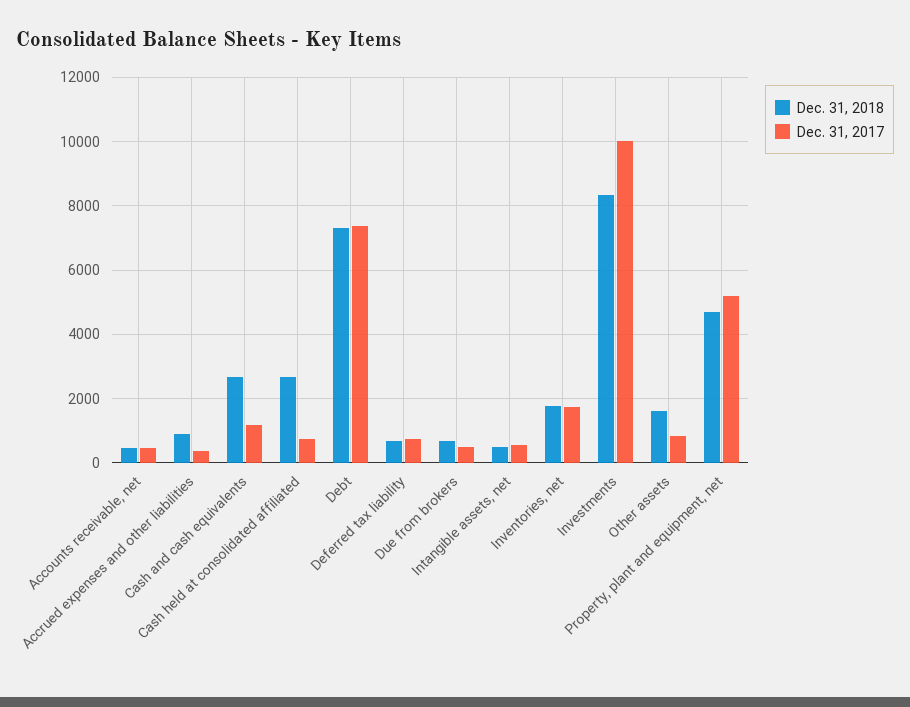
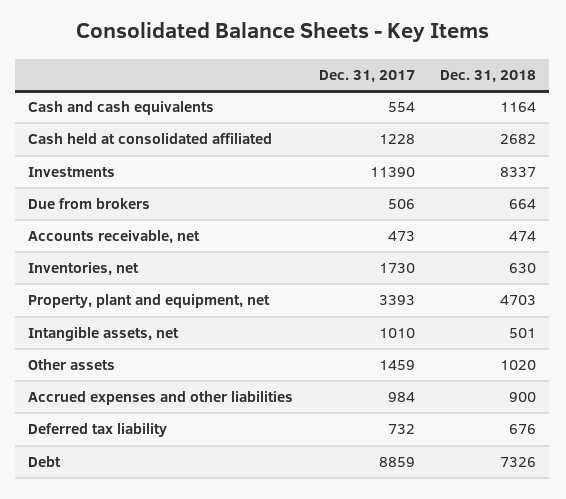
Dec. 31, 2017, Accrued expenses and other liabilities: 400 -> 984
Dec. 31, 2018, Cash and cash equivalents: 2600 -> 1164
Dec. 31, 2017, Cash and cash equivalents: 1200 -> 554
Dec. 31, 2017, Cash held at consolidated affiliated: 800 -> 1228
Dec. 31, 2017, Debt: 7400 -> 8859
Dec. 31, 2017, Intangible assets, net: 600 -> 1010
Dec. 31, 2018, Inventories, net: 1800 -> 630
Dec. 31, 2017, Investments: 10000 -> 11390
Dec. 31, 2018, Other assets: 1600 -> 1020
Dec. 31, 2017, Other assets: 800 -> 1459
Dec. 31, 2017, Property, plant and equipment, net: 5200 -> 3393

